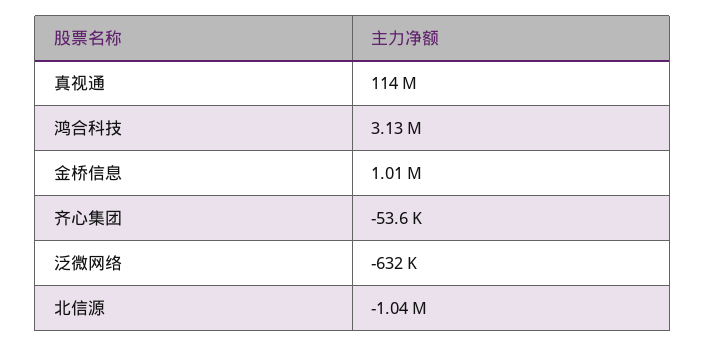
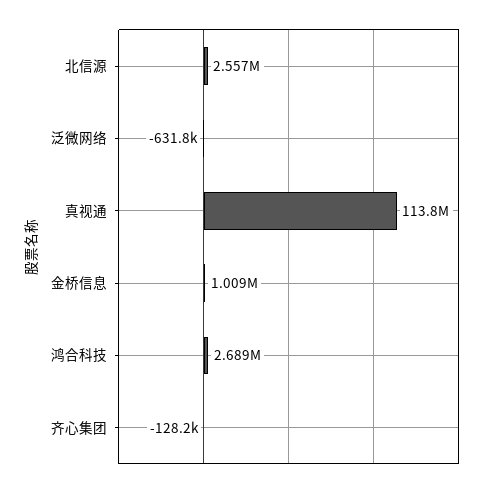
鸿合科技: 3130000 -> 2689000
齐心集团: -53600 -> -128200
北信源: -1040000 -> 2557000

